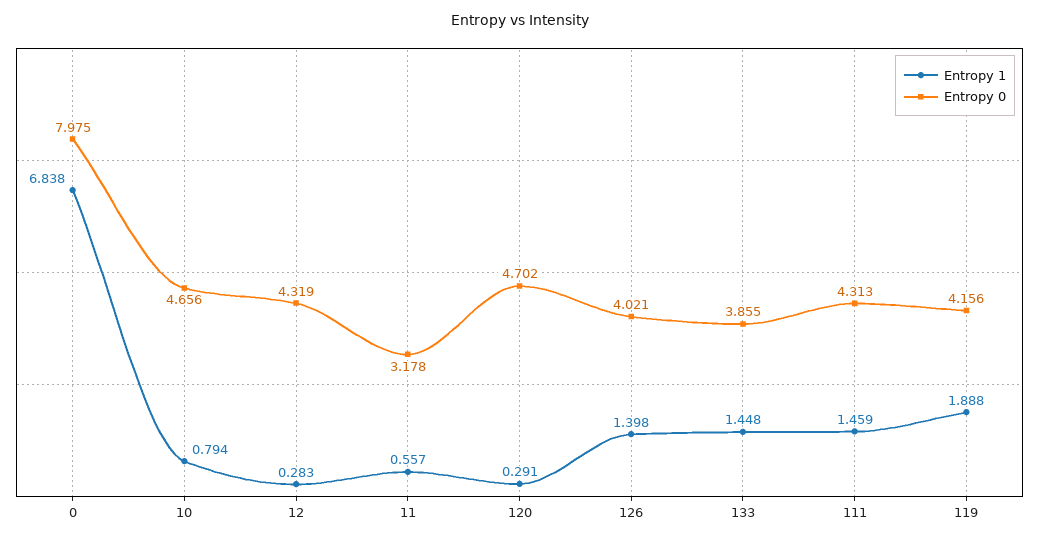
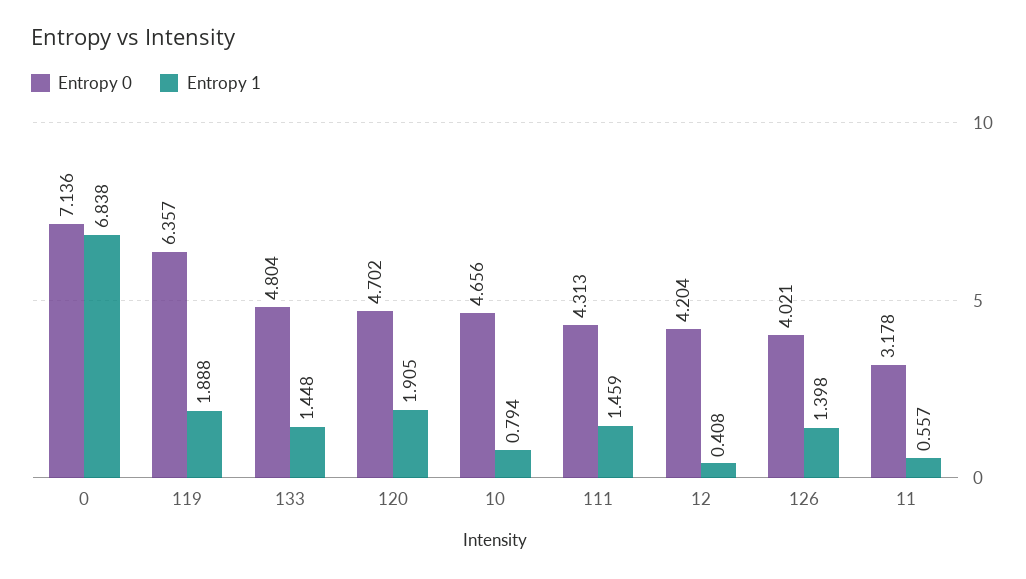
Entropy 0, 0: 7.975 -> 7.136
Entropy 1, 12: 0.283 -> 0.408
Entropy 0, 12: 4.319 -> 4.204
Entropy 1, 120: 0.291 -> 1.905
Entropy 0, 133: 3.855 -> 4.804
Entropy 0, 119: 4.156 -> 6.357

